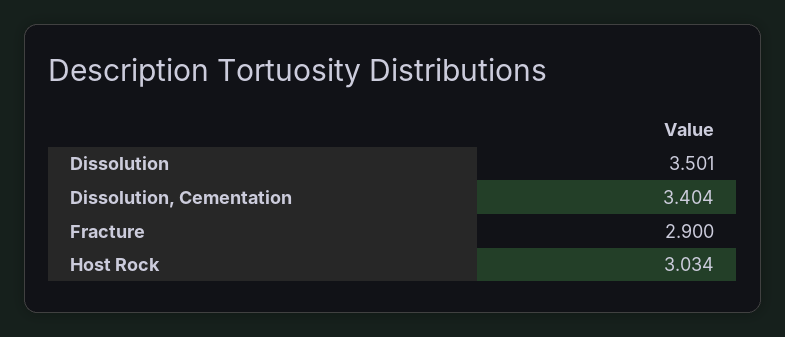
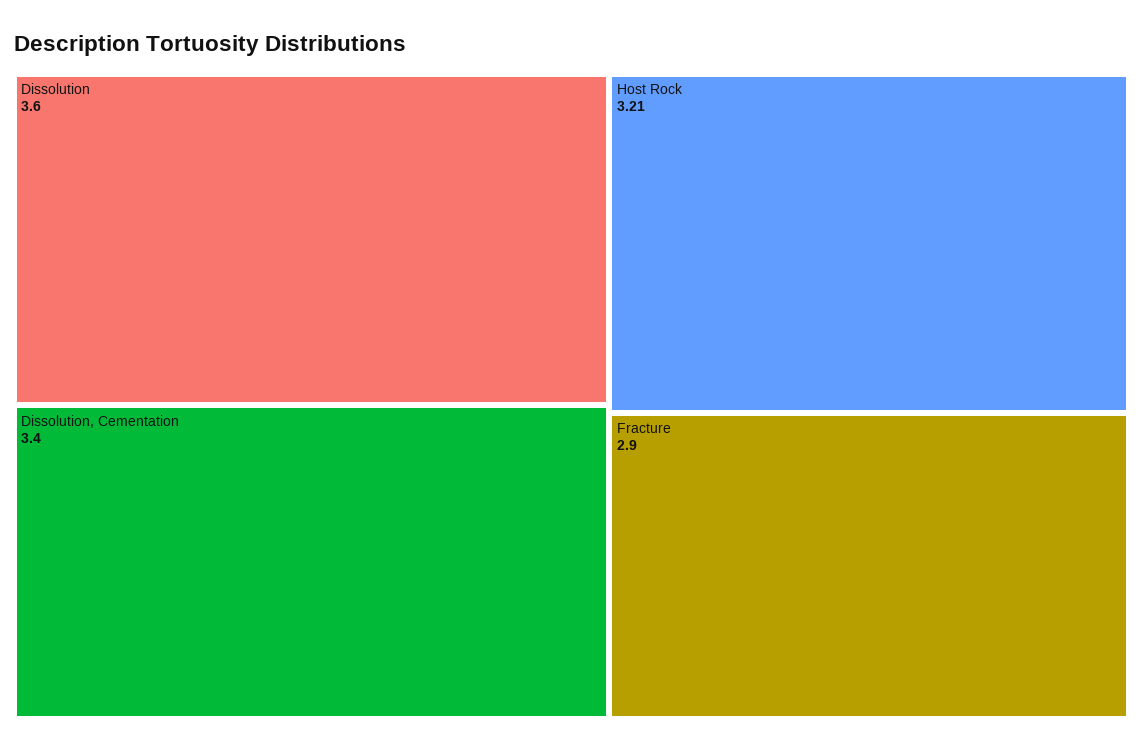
Dissolution: 3.501 -> 3.6
Host Rock: 3.034 -> 3.21

